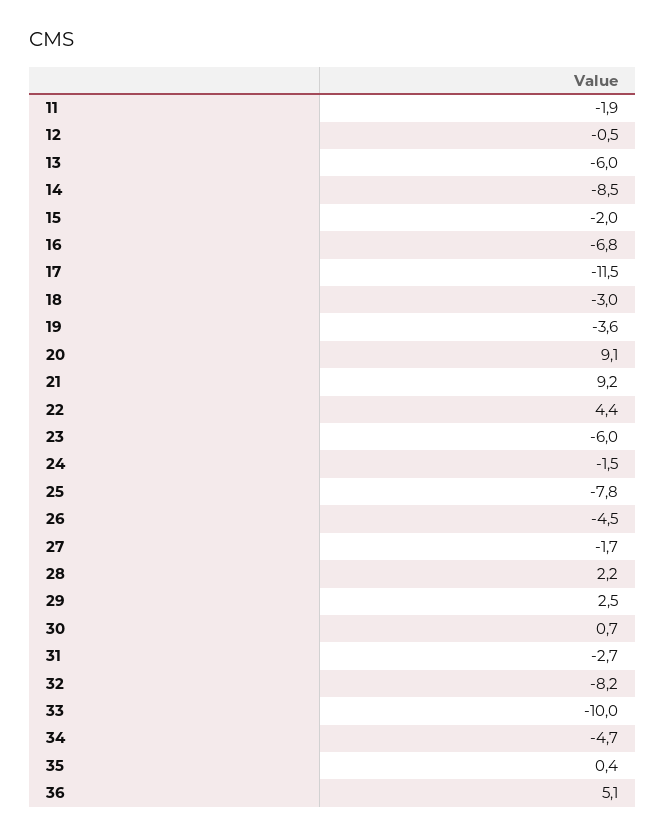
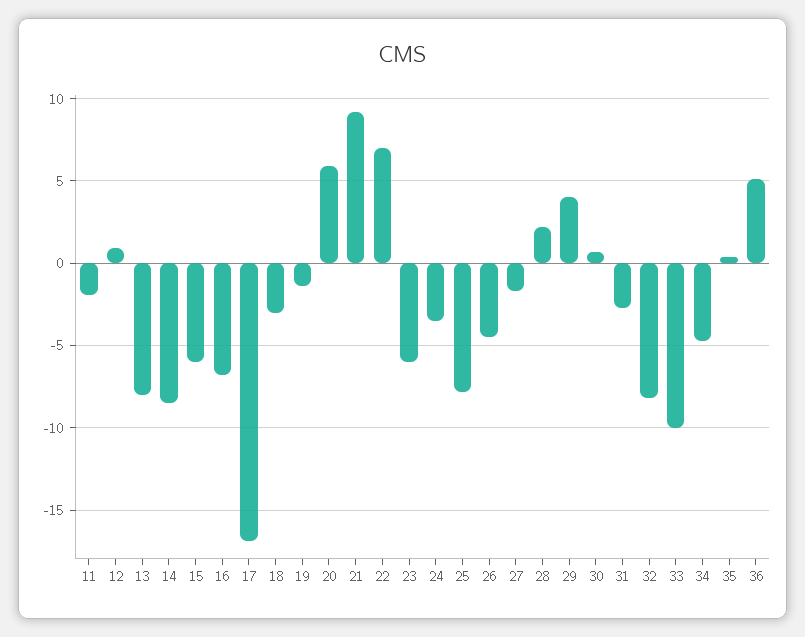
12: -0.5 -> 1
13: -6 -> -8
15: -2 -> -6
17: -11.5 -> -17
19: -3.6 -> -1.5
20: 9.1 -> 6
22: 4.4 -> 7
24: -1.5 -> -3.5
29: 2.5 -> 4

